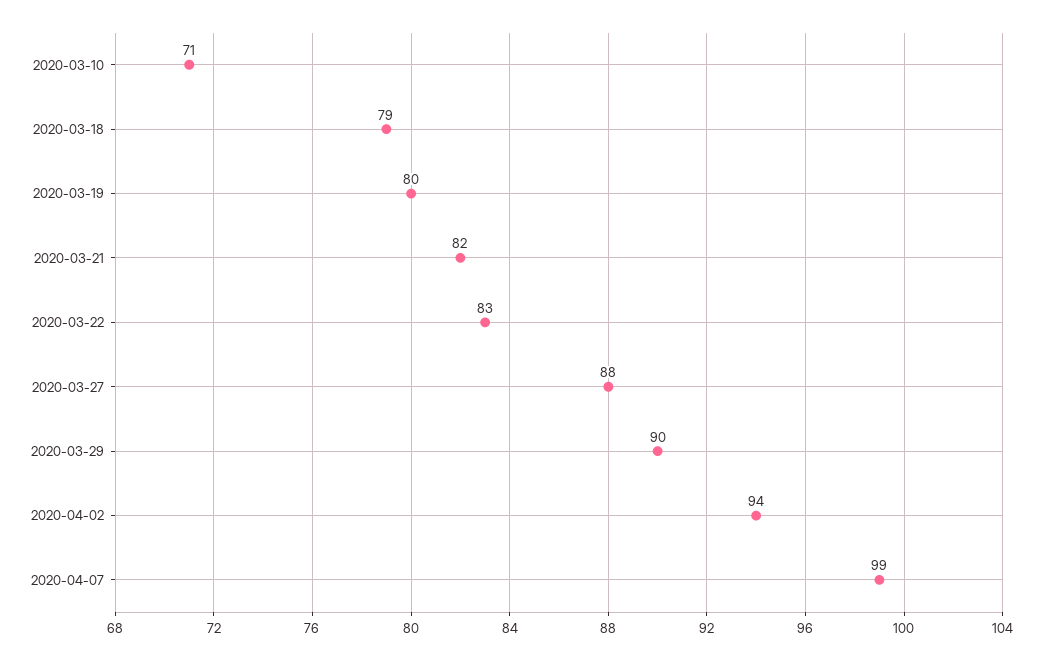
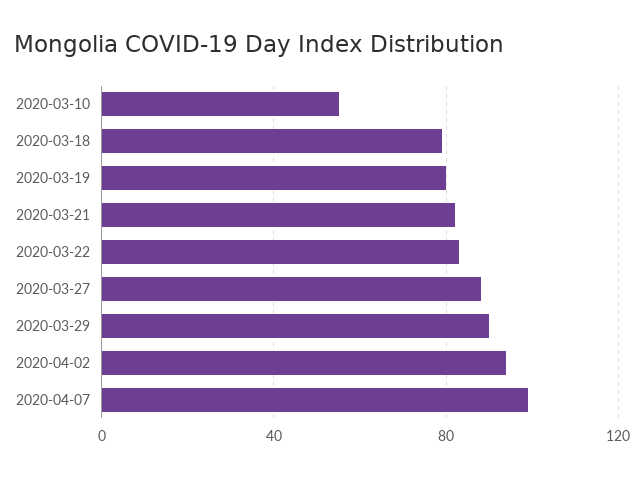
2020-03-10: 71 -> 55

